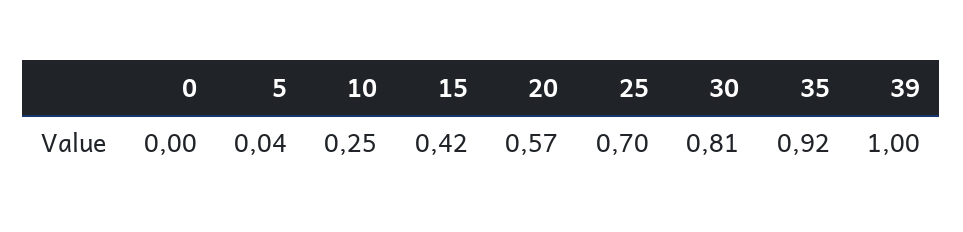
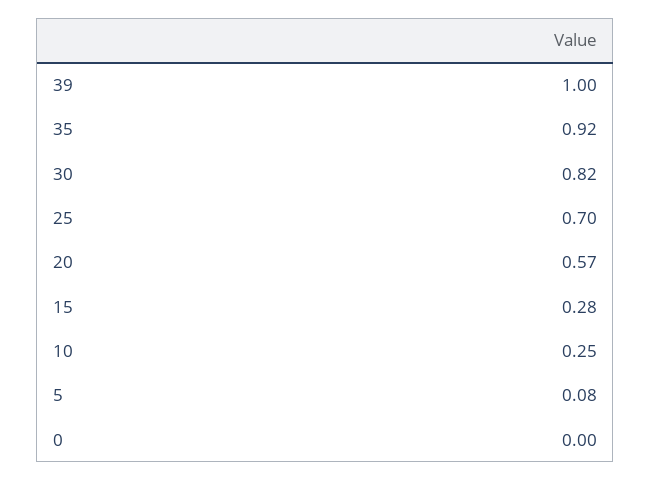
5: 0.04 -> 0.08
15: 0.42 -> 0.28
30: 0.81 -> 0.82

